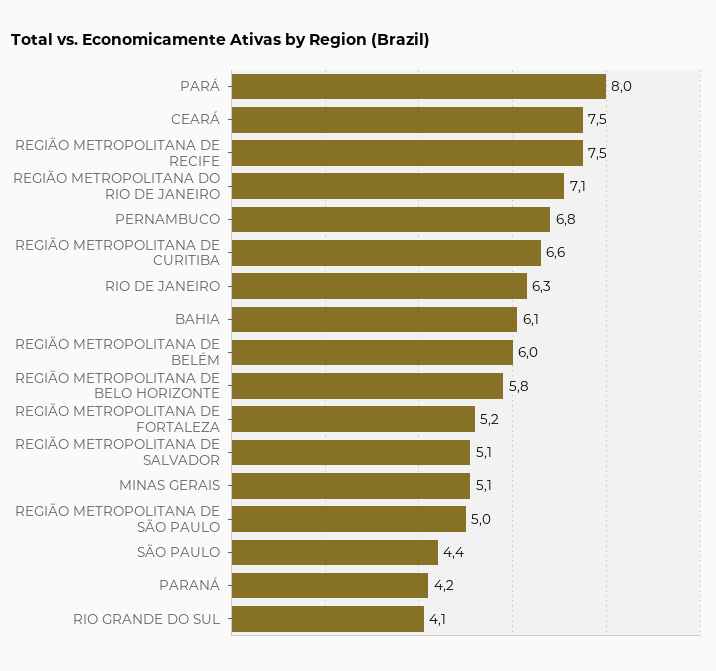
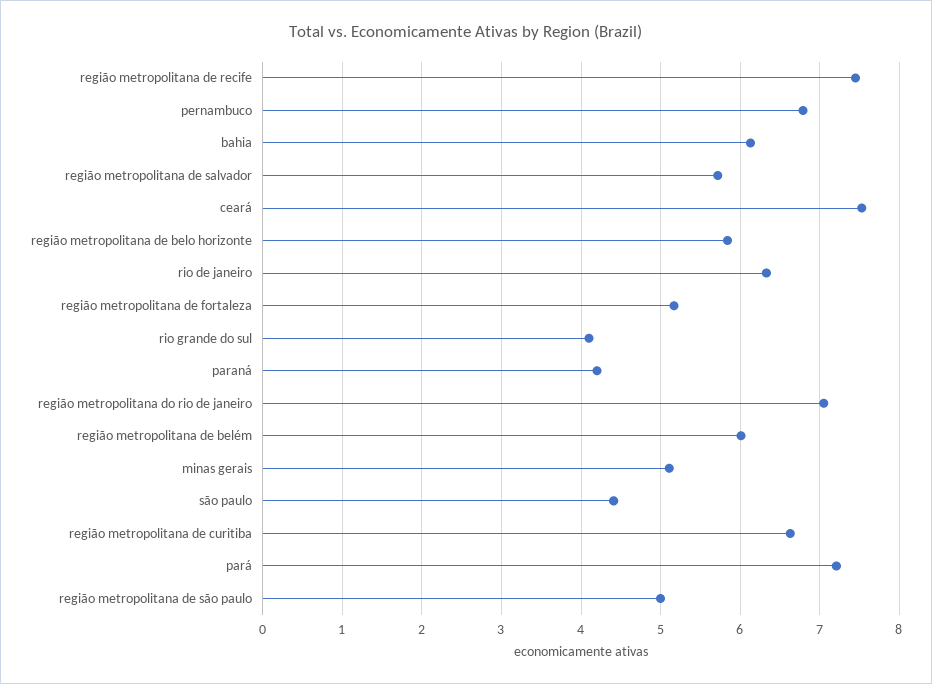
PARÁ: 8 -> 7.2
REGIÃO METROPOLITANA DE SALVADOR: 5.1 -> 5.7

